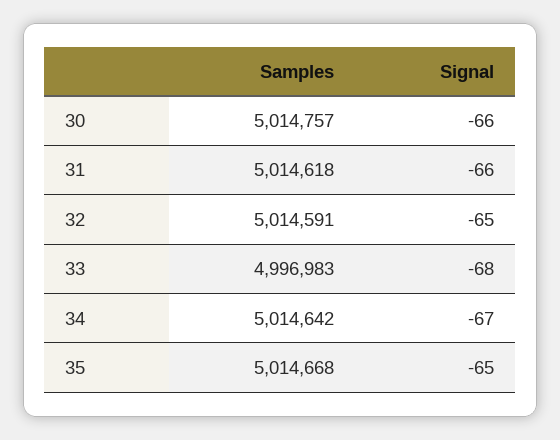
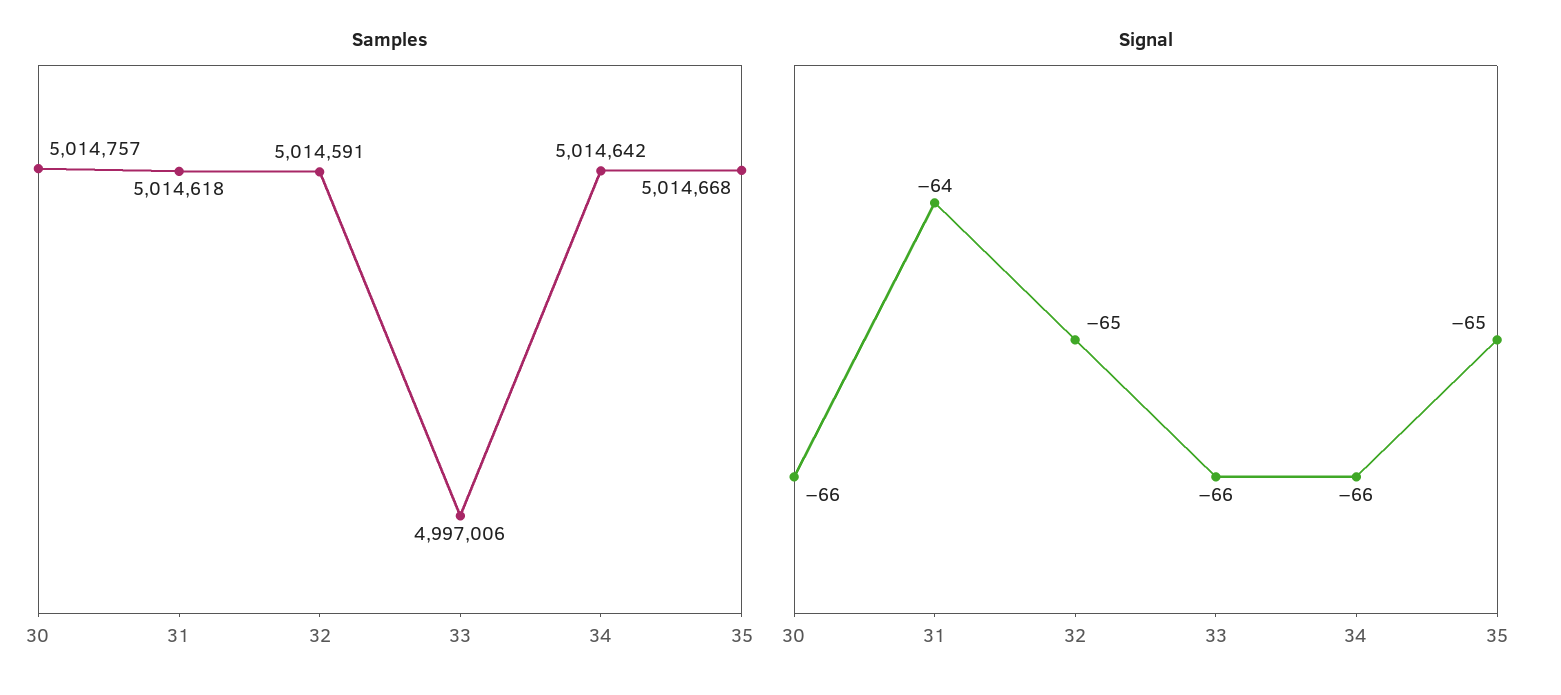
Signal, 31: -66 -> -64
Samples, 33: 4996983 -> 4997006
Signal, 33: -68 -> -66
Signal, 34: -67 -> -66

